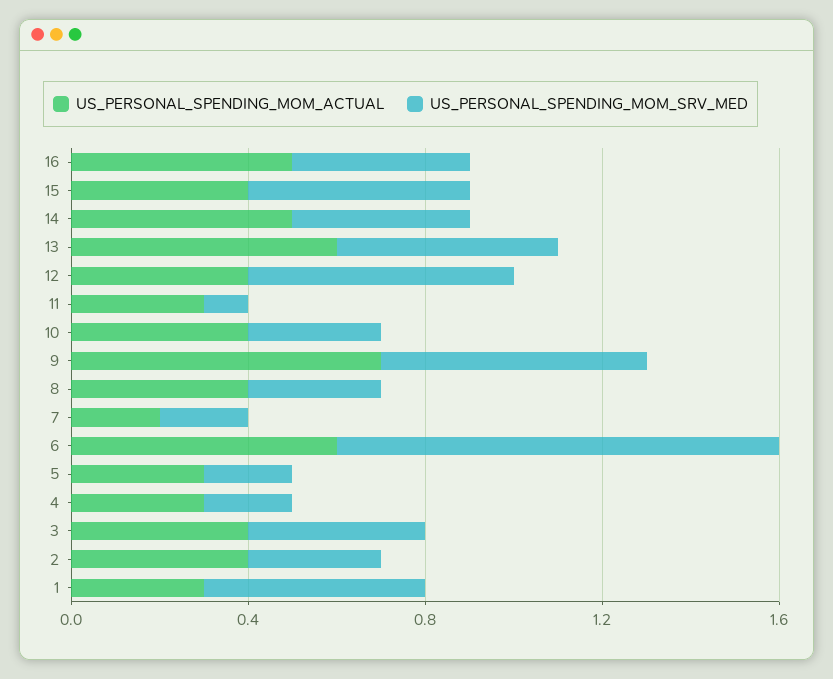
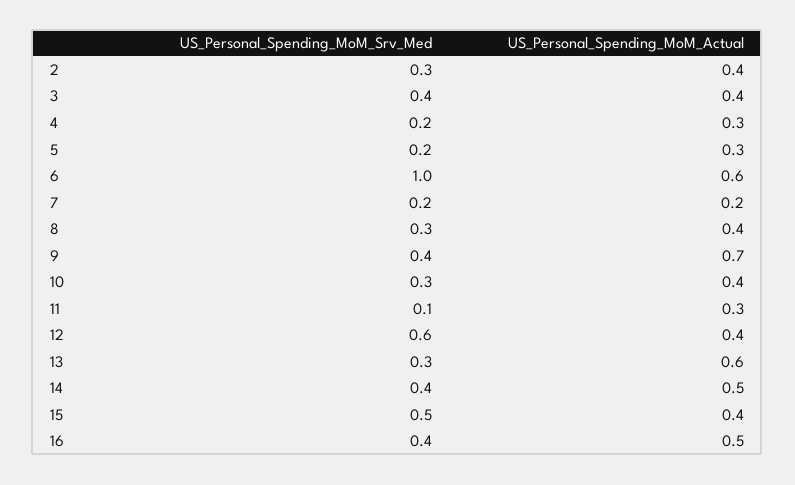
US_PERSONAL_SPENDING_MOM_SRV_MED, 13: 0.5 -> 0.3
US_PERSONAL_SPENDING_MOM_SRV_MED, 9: 0.6 -> 0.4
US_PERSONAL_SPENDING_MOM_ACTUAL, 1: 0.3 -> none
US_PERSONAL_SPENDING_MOM_SRV_MED, 1: 0.5 -> none

